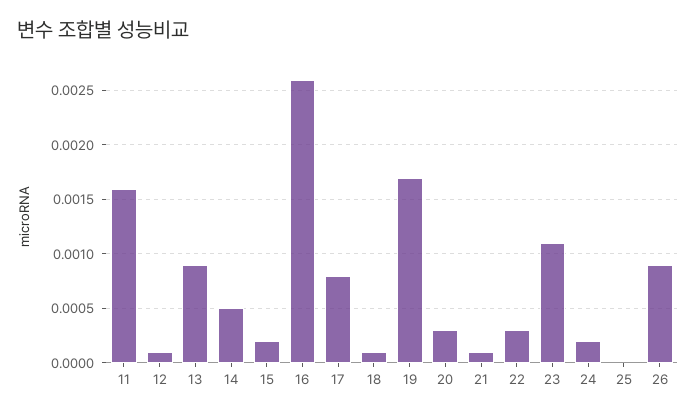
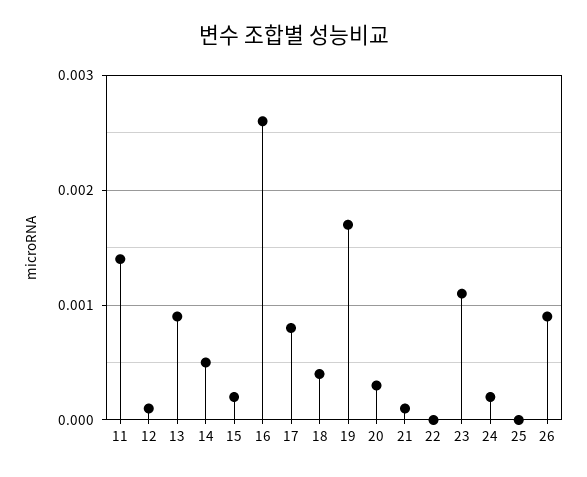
11: 0.0016 -> 0.0014
18: 0.0001 -> 0.0004
22: 0.0003 -> 0

